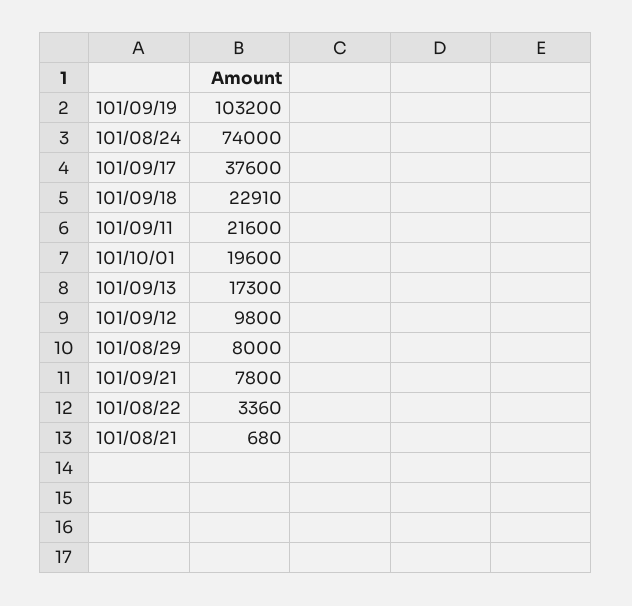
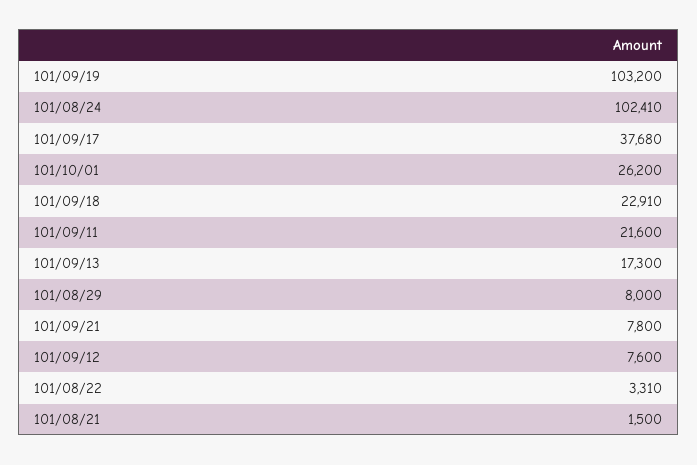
101/08/24: 74000 -> 102410
101/09/17: 37600 -> 37680
101/10/01: 19600 -> 26200
101/09/12: 9800 -> 7600
101/08/22: 3360 -> 3310
101/08/21: 680 -> 1500

